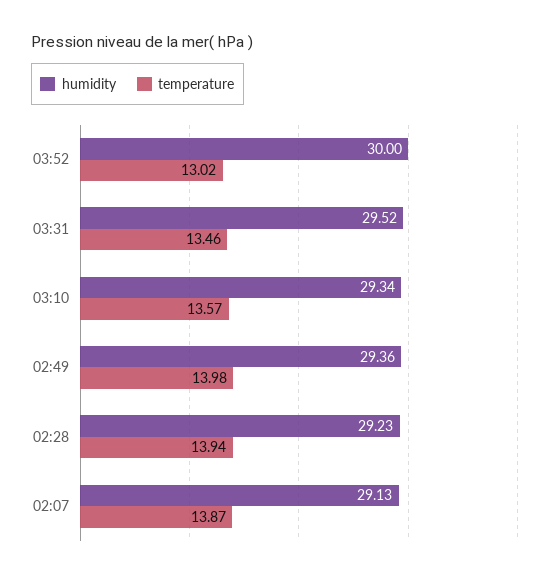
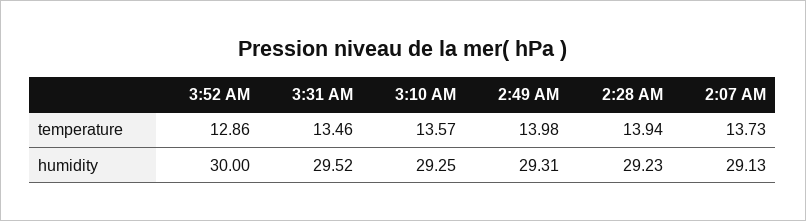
temperature, 03:52: 13.02 -> 12.86
humidity, 03:10: 29.34 -> 29.25
humidity, 02:49: 29.36 -> 29.31
temperature, 02:07: 13.87 -> 13.73

